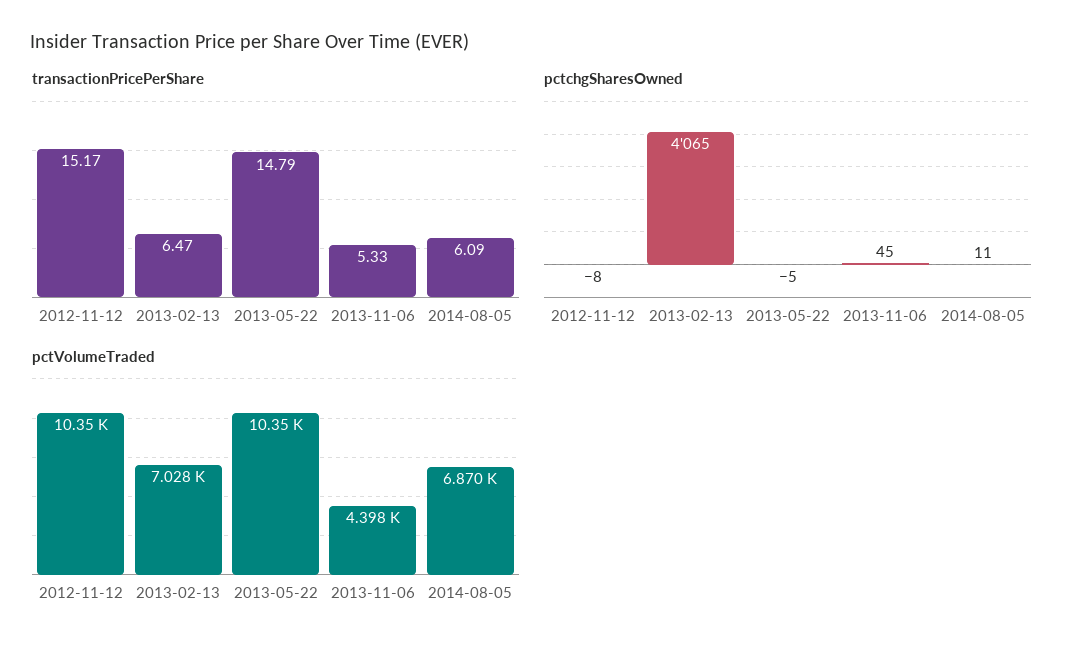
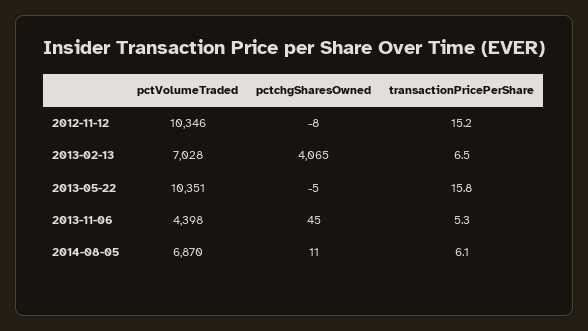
transactionPricePerShare, 2013-05-22: 14.79 -> 15.8

